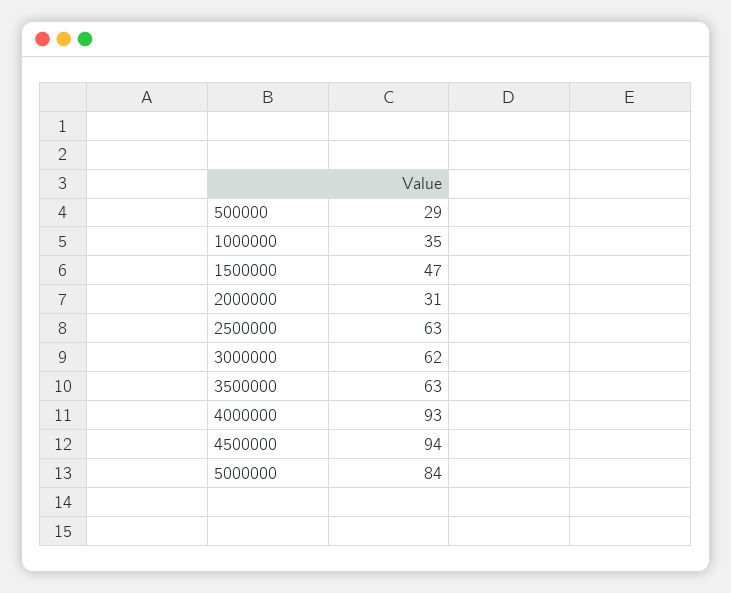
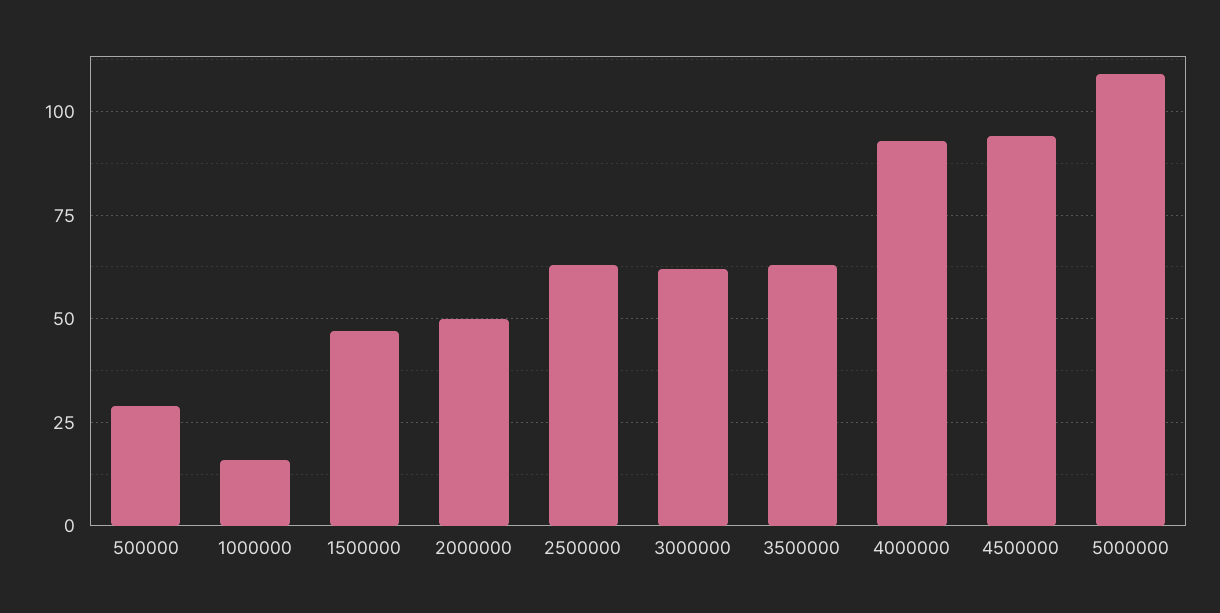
1000000: 35 -> 15
2000000: 31 -> 50
5000000: 84 -> 110

